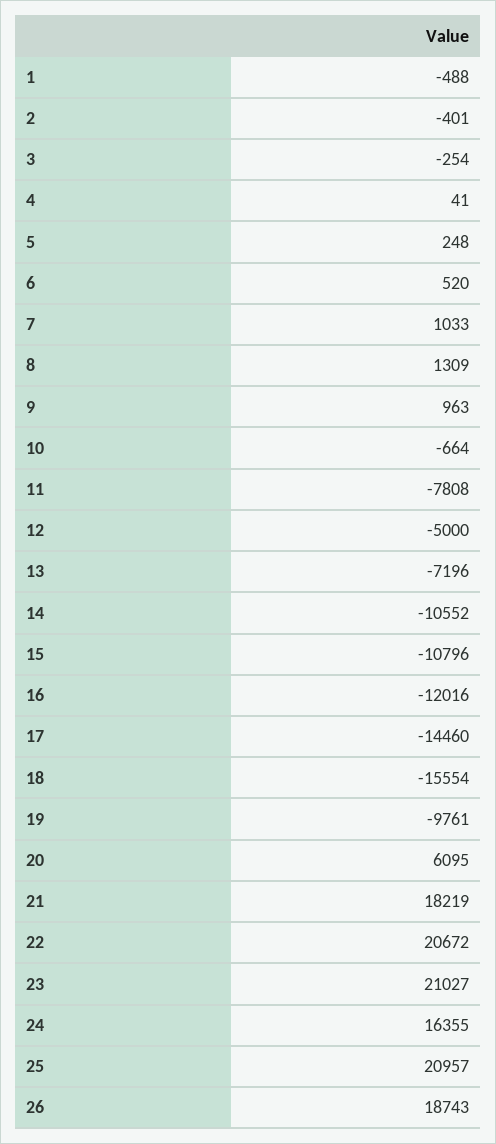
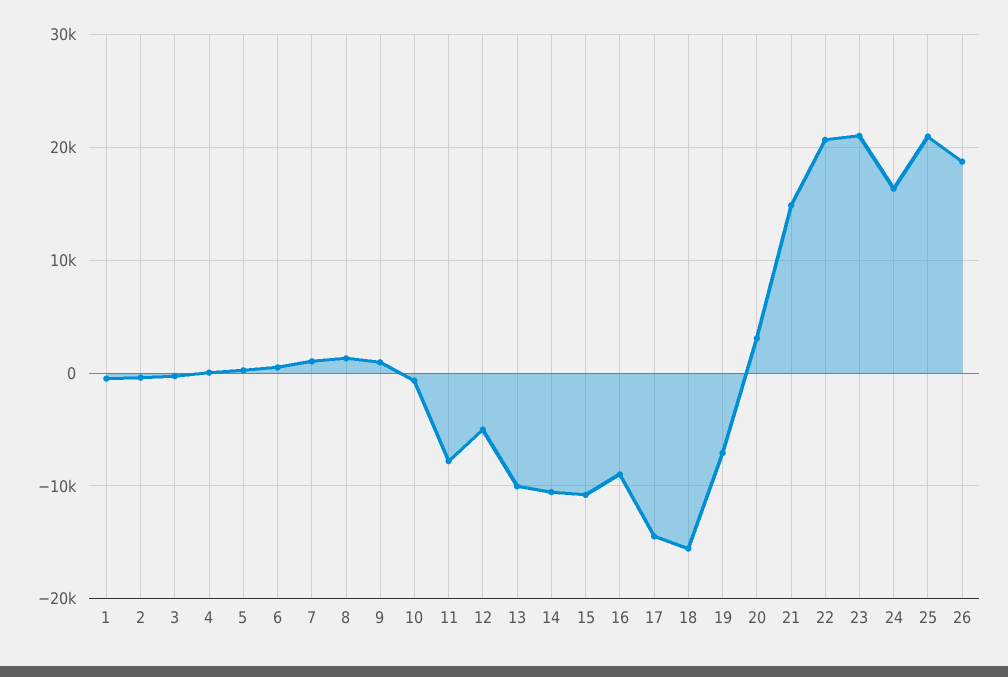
13: -7196 -> -10000
16: -12016 -> -9000
19: -9761 -> -7000
20: 6095 -> 3000
21: 18219 -> 15000

